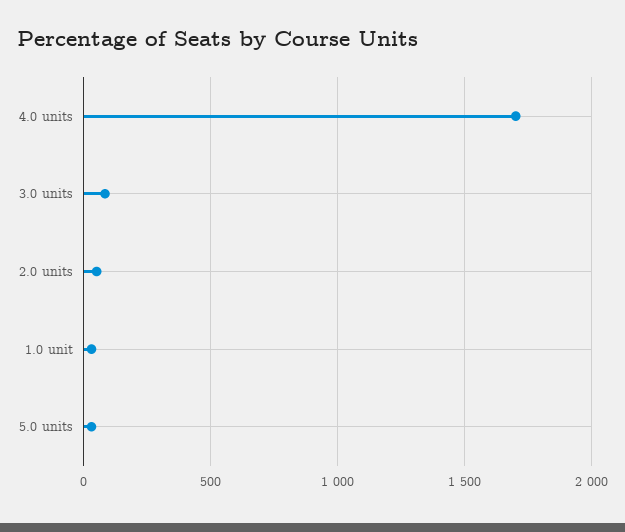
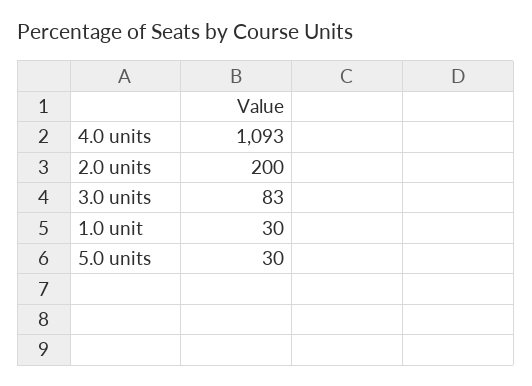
4.0 units: 1700 -> 1093
2.0 units: 50 -> 200

